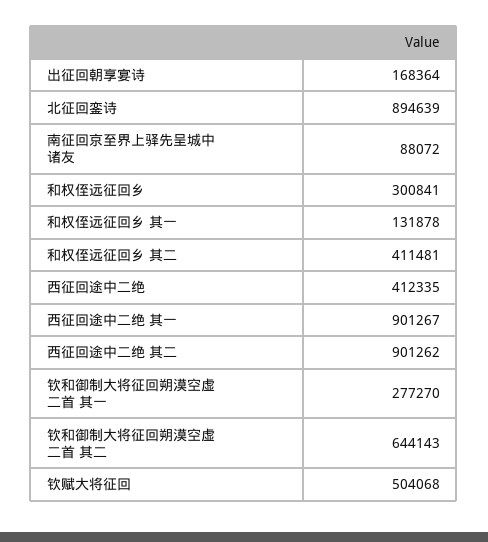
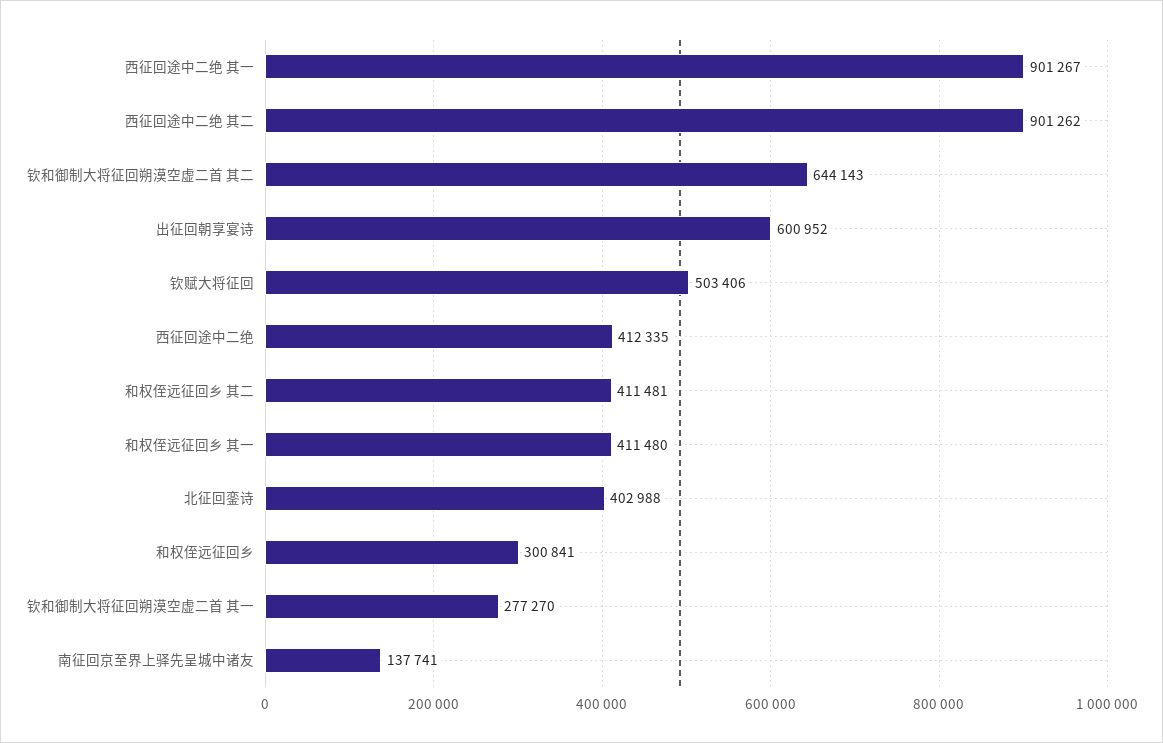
出征回朝享宴诗: 168364 -> 600952
北征回銮诗: 894639 -> 402988
南征回京至界上驿先呈城中诸友: 88072 -> 137741
和权侄远征回乡 其一: 131878 -> 411480
钦赋大将征回: 504068 -> 503406

